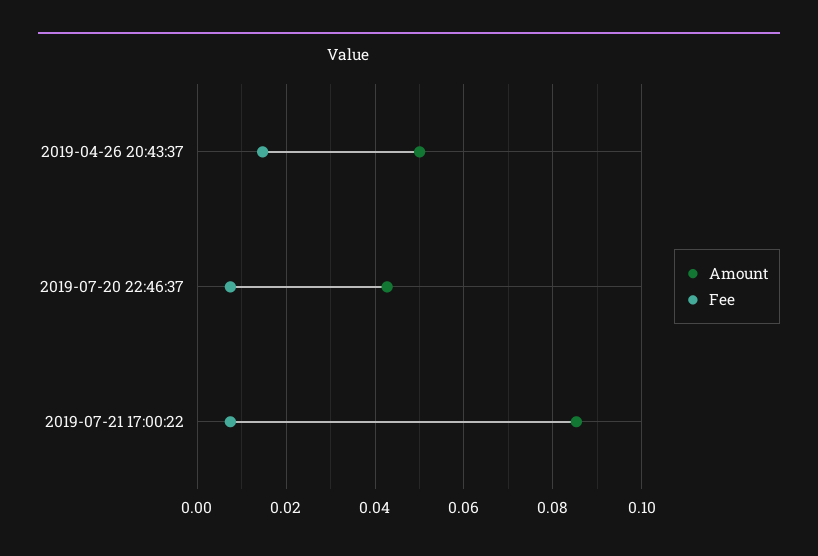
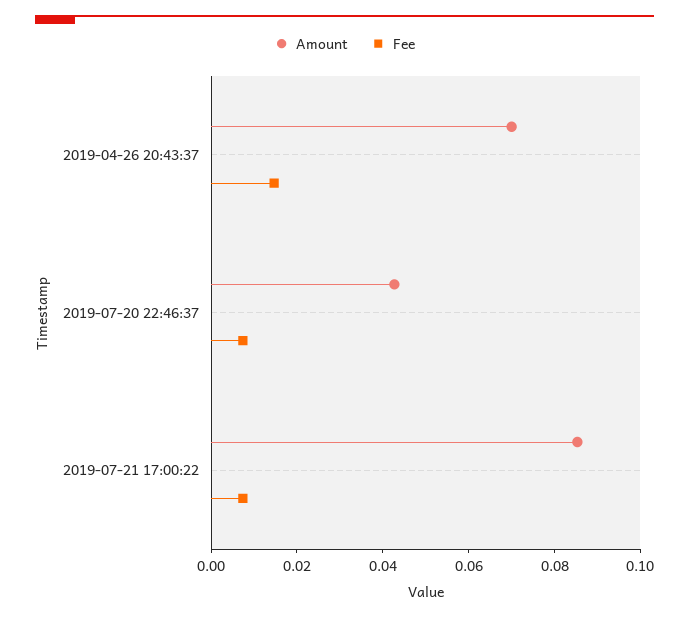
Amount, 2019-04-26 20:43:37: 0.05 -> 0.07

